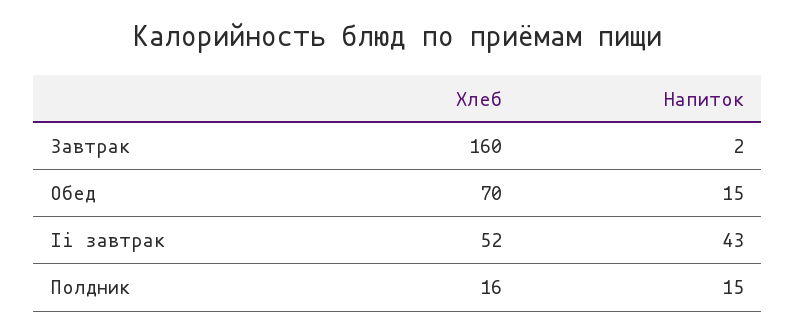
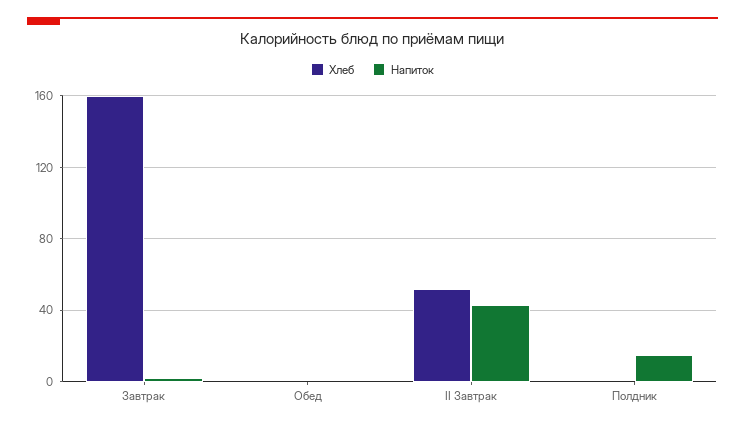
Хлеб, Обед: 70 -> 0
Напиток, Обед: 15 -> 0
Хлеб, Полдник: 16 -> 0

